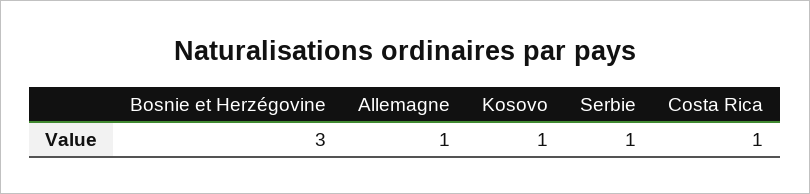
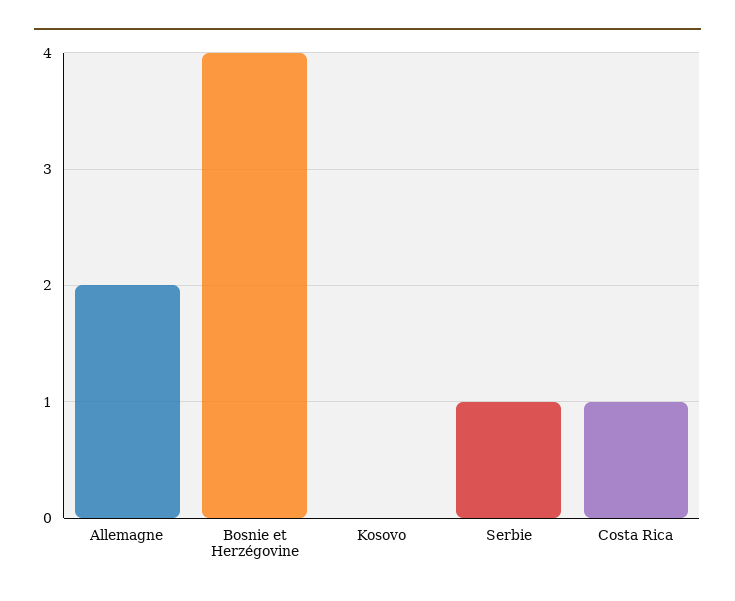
Bosnie et Herzégovine: 3 -> 4
Allemagne: 1 -> 2
Kosovo: 1 -> 0

